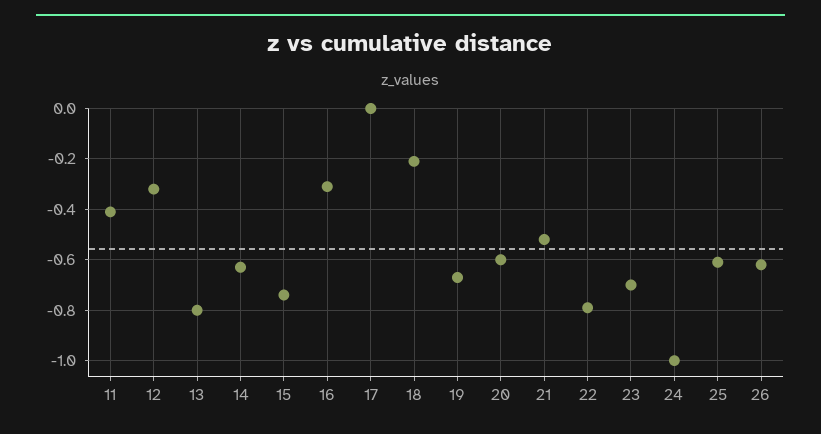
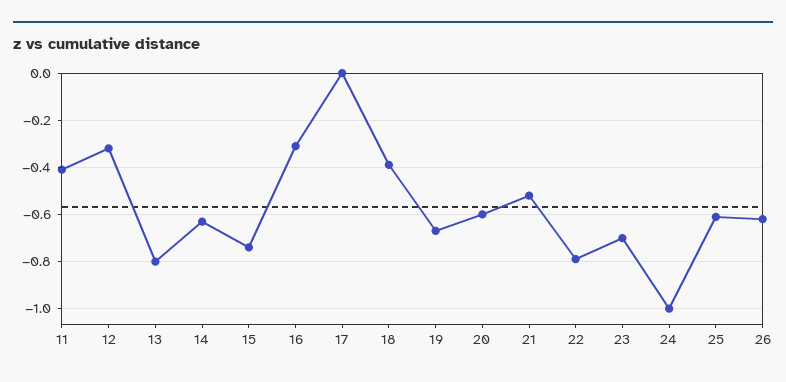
18: -0.2 -> -0.4

